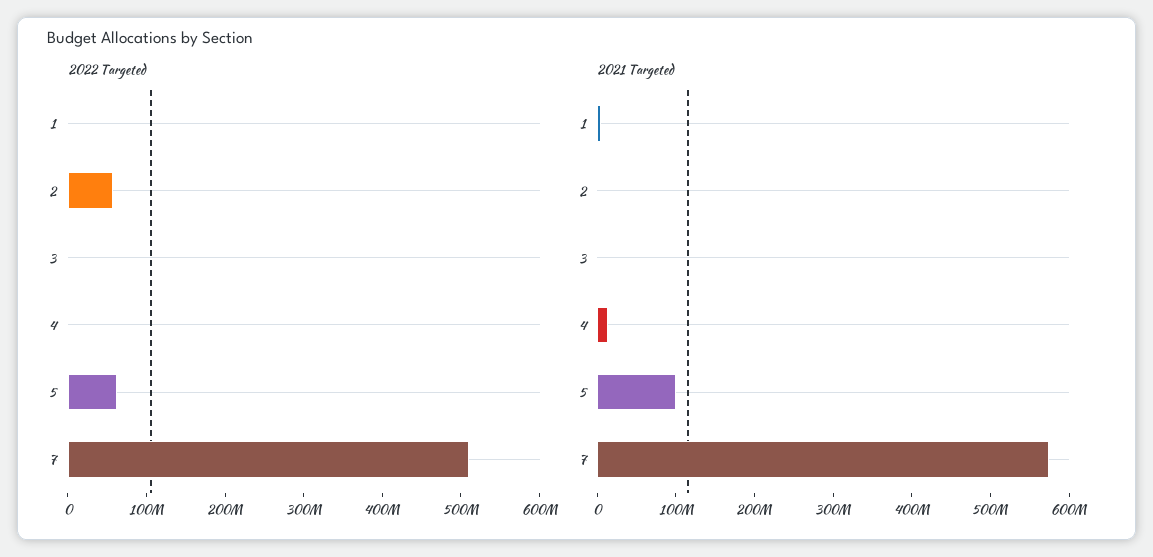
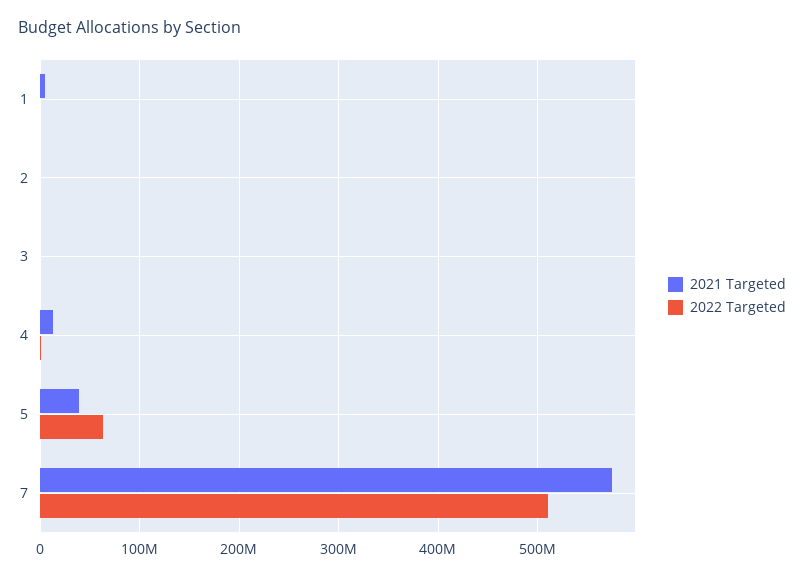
2022 Targeted, 2: 60000000 -> 0
2021 Targeted, 5: 100000000 -> 40000000

